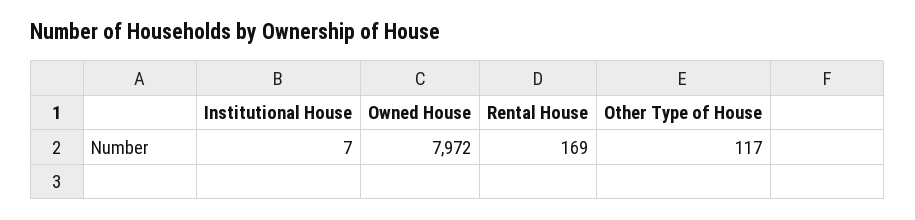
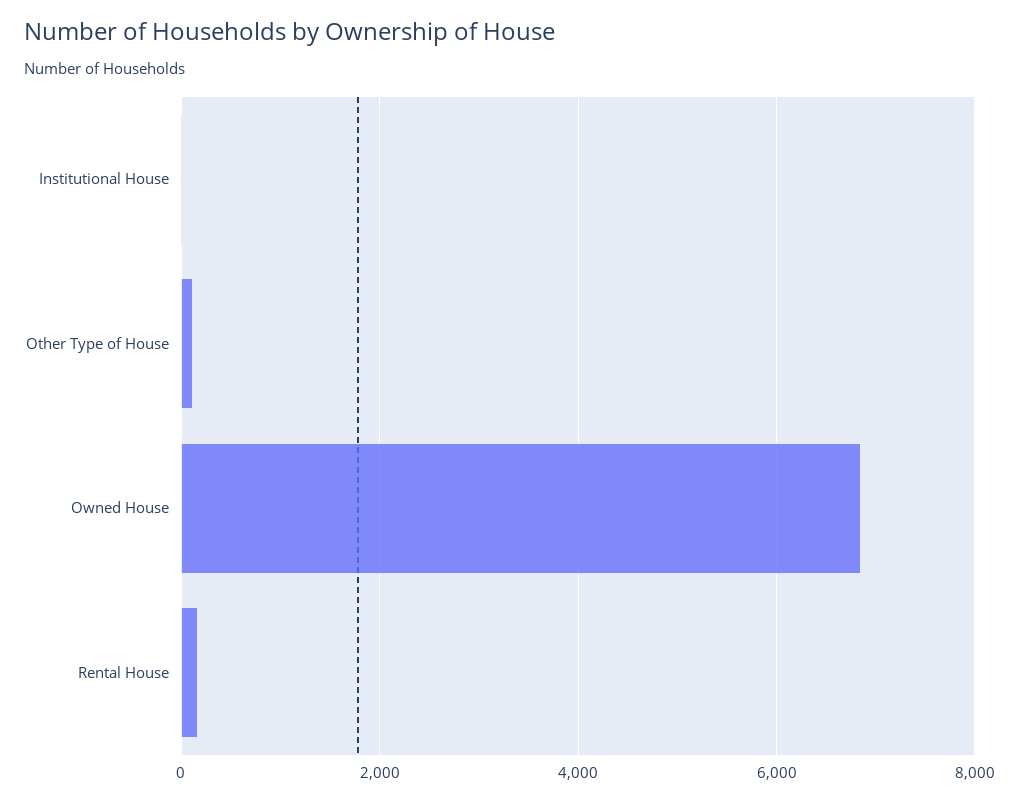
Owned House: 7972 -> 6800

